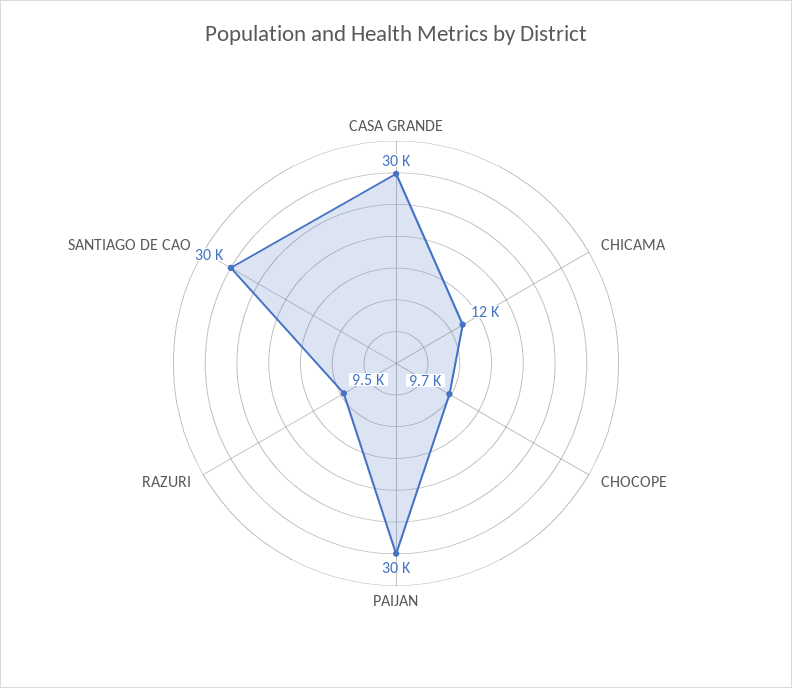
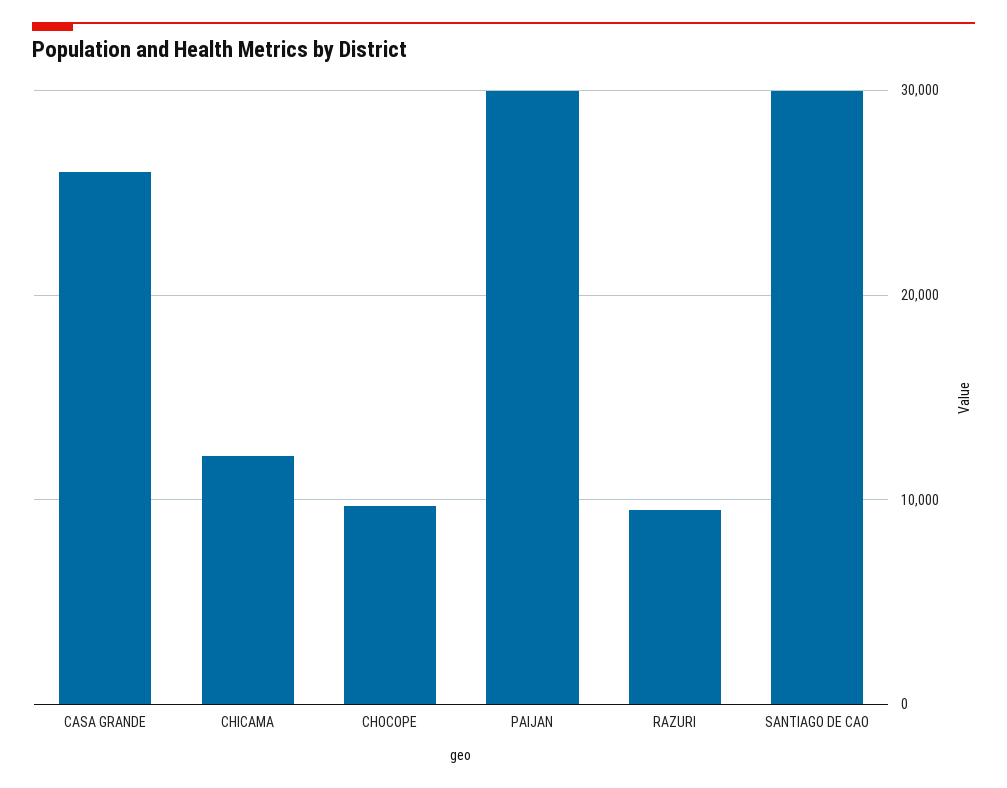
CASA GRANDE: 30000 -> 26000

